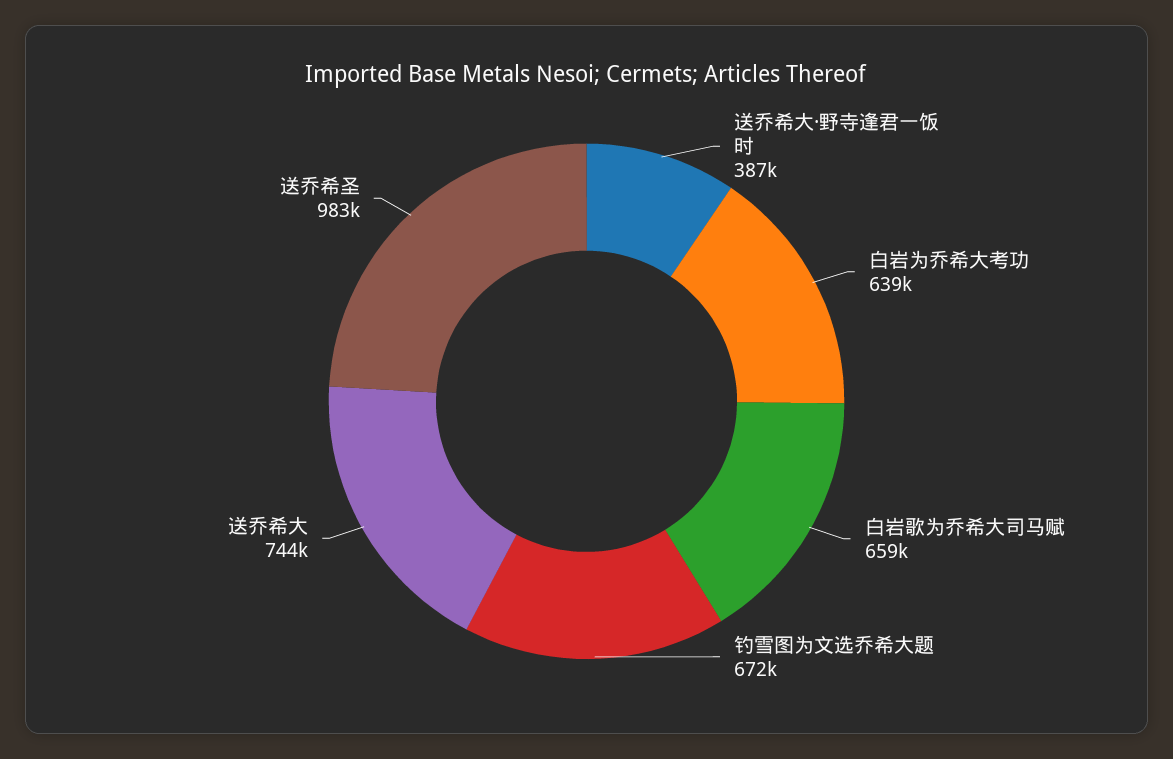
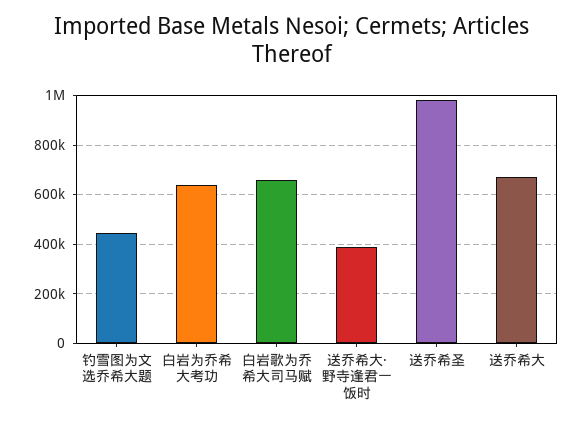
钓雪图为文选乔希大题: 672000 -> 450000
送乔希大: 744000 -> 675000

